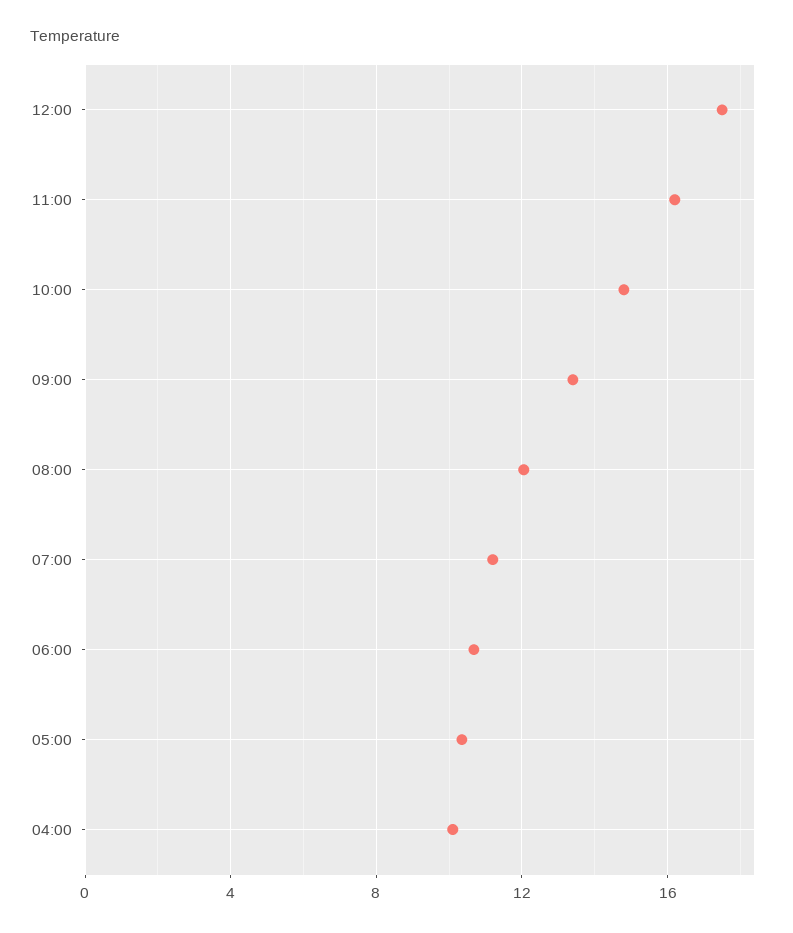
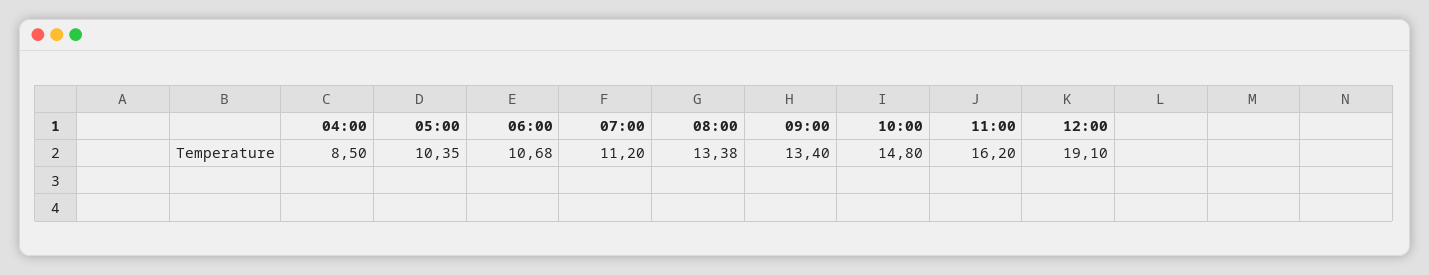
12:00: 17.5 -> 19.1
08:00: 12 -> 13.38
04:00: 10 -> 8.5

